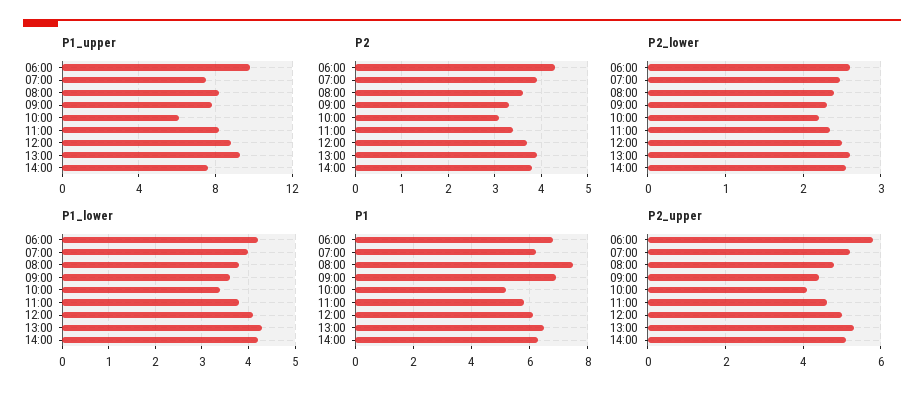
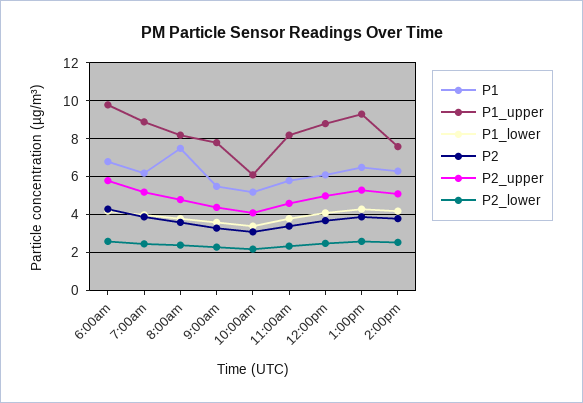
P1_upper, 07:00: 7.5 -> 9
P1, 09:00: 7 -> 5.5

